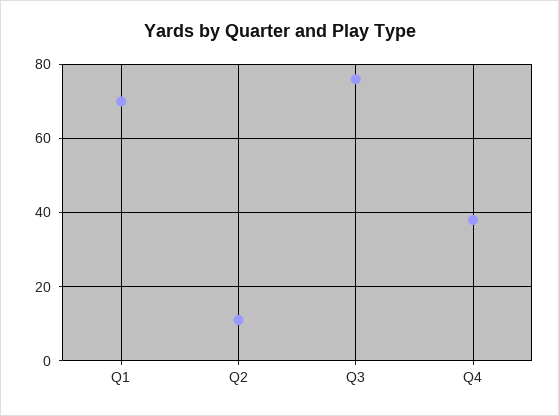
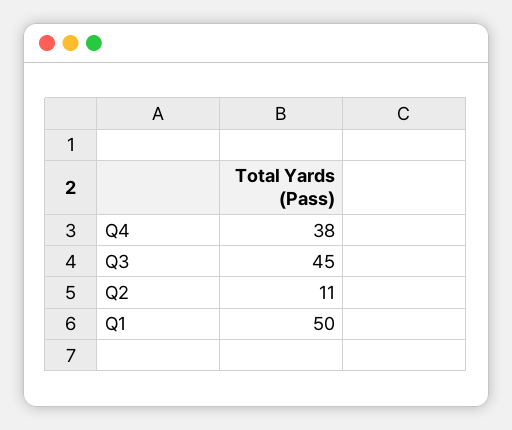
Q1: 70 -> 50
Q3: 75 -> 45

